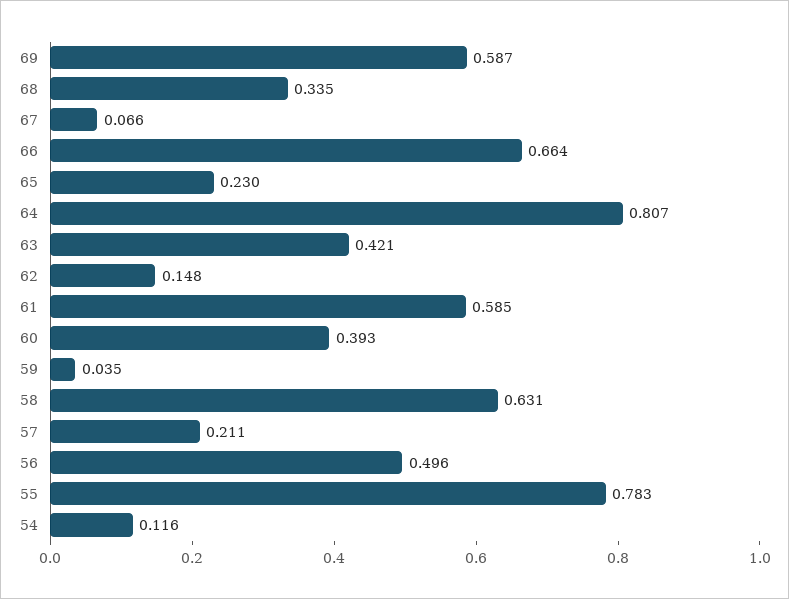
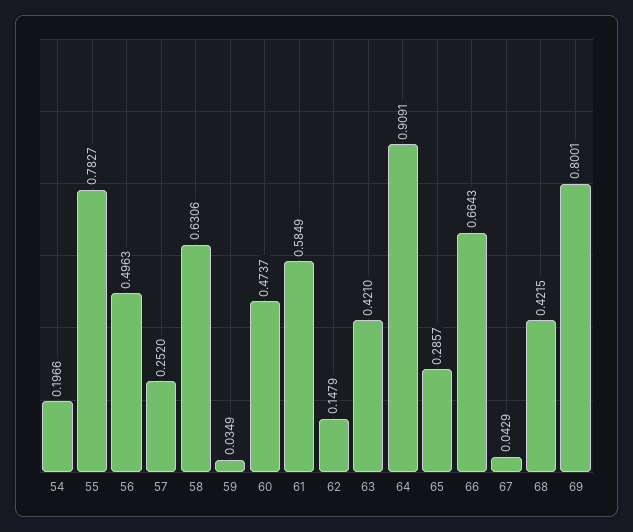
69: 0.587 -> 0.8001
68: 0.335 -> 0.4215
67: 0.066 -> 0.0429
65: 0.23 -> 0.2857
64: 0.807 -> 0.9091
60: 0.393 -> 0.4737
57: 0.211 -> 0.252
54: 0.116 -> 0.1966

